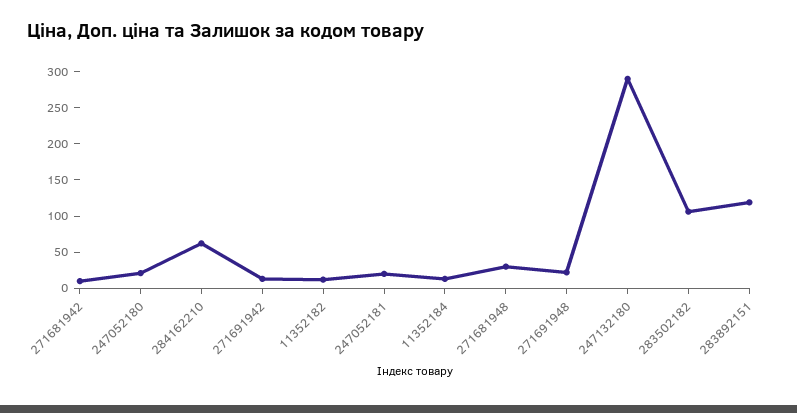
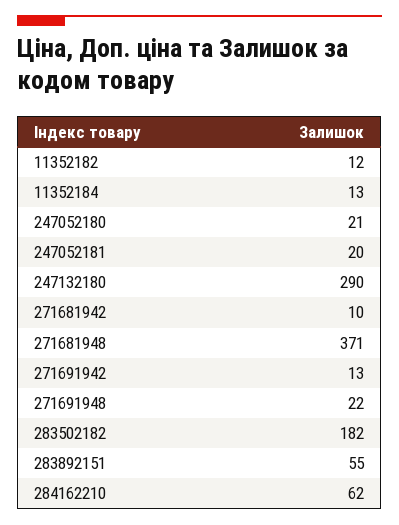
271681948: 25 -> 371
283502182: 100 -> 182
283892151: 125 -> 55

